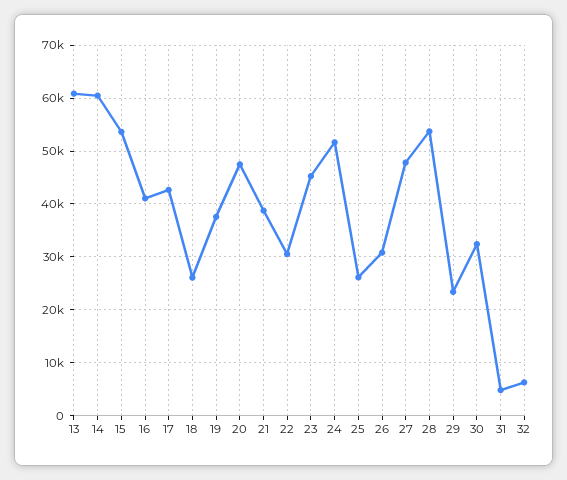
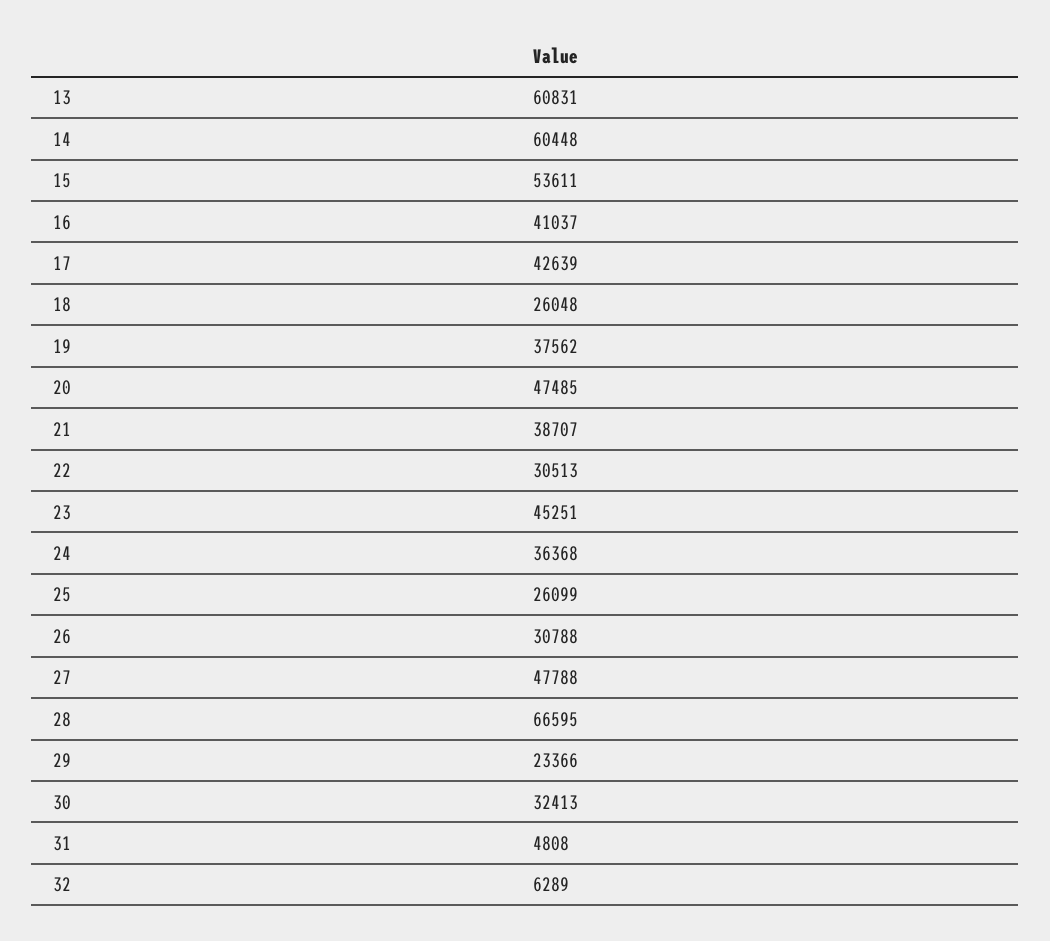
24: 52000 -> 36368
28: 54000 -> 66595

